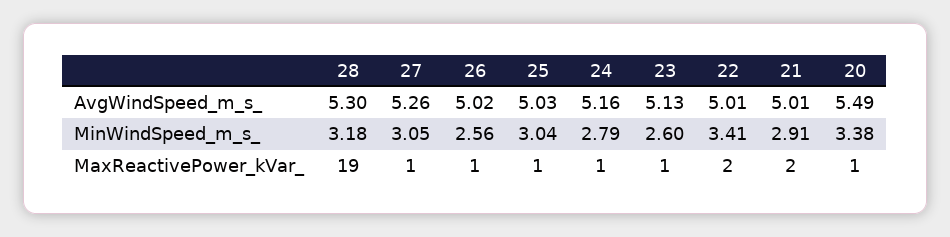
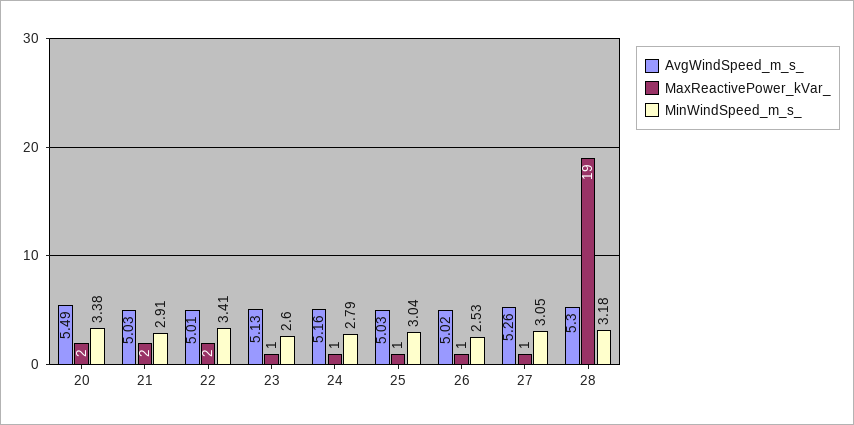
AvgWindSpeed_m_s_, 21: 5.01 -> 5.03
MinWindSpeed_m_s_, 26: 2.56 -> 2.53
MaxReactivePower_kVar_, 20: 1 -> 2

